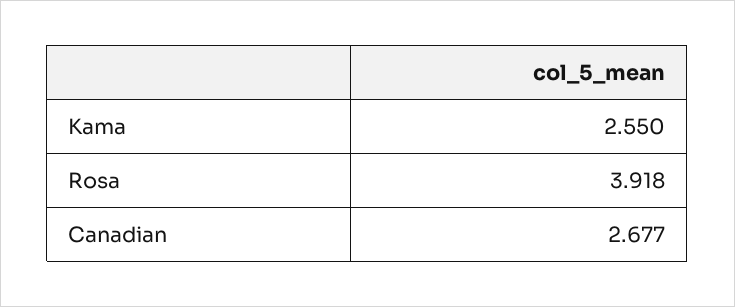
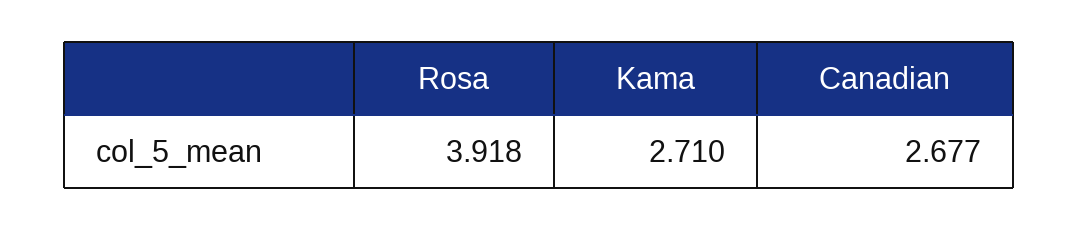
Kama: 2.55 -> 2.71

